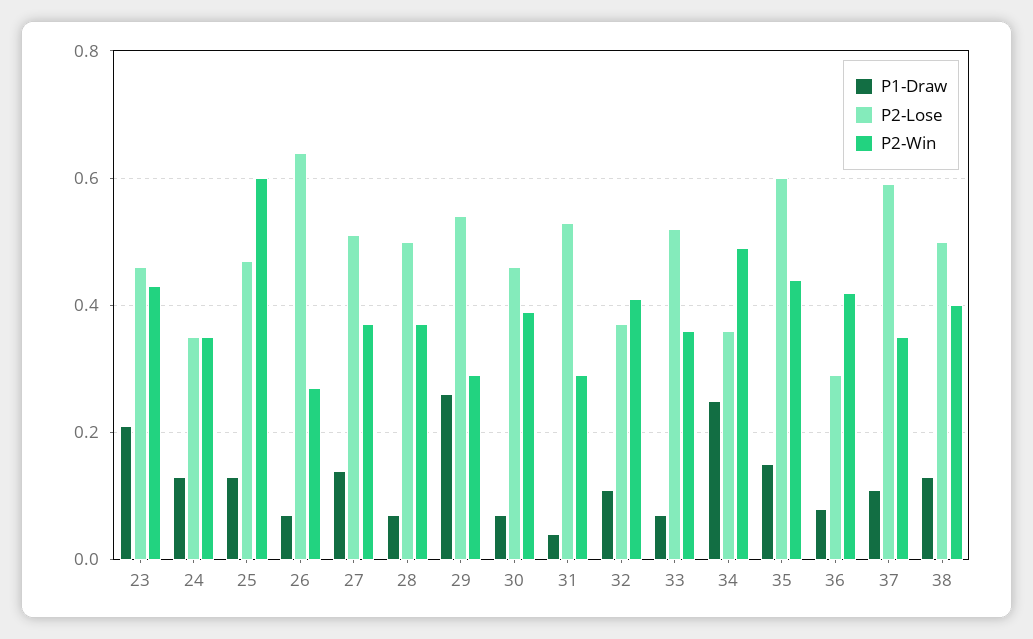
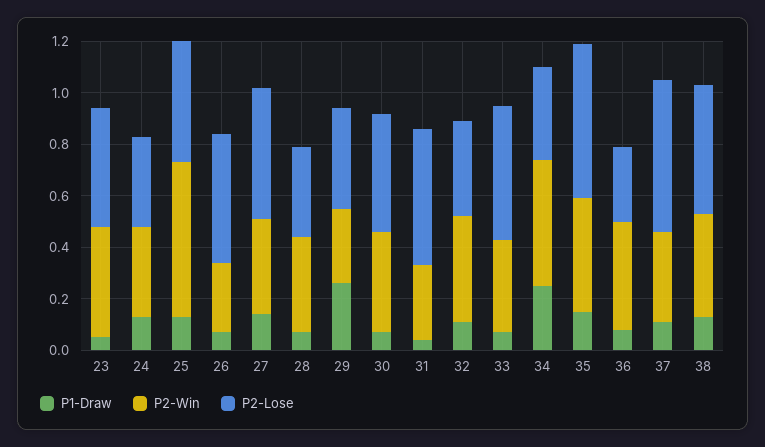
P1-Draw, 23: 0.2 -> 0.05
P2-Lose, 26: 0.65 -> 0.5
P2-Lose, 28: 0.5 -> 0.35
P2-Lose, 29: 0.55 -> 0.4

